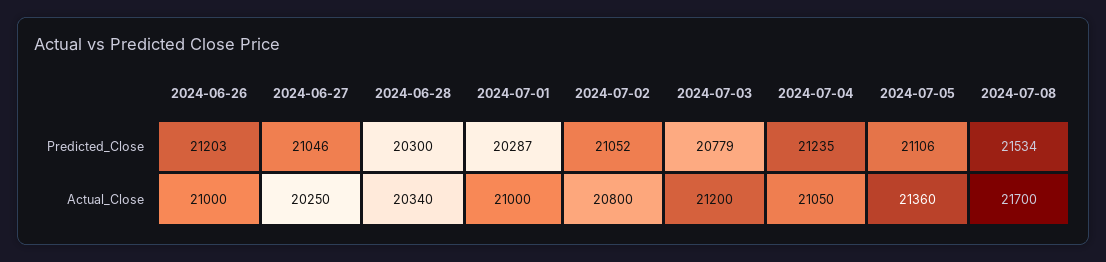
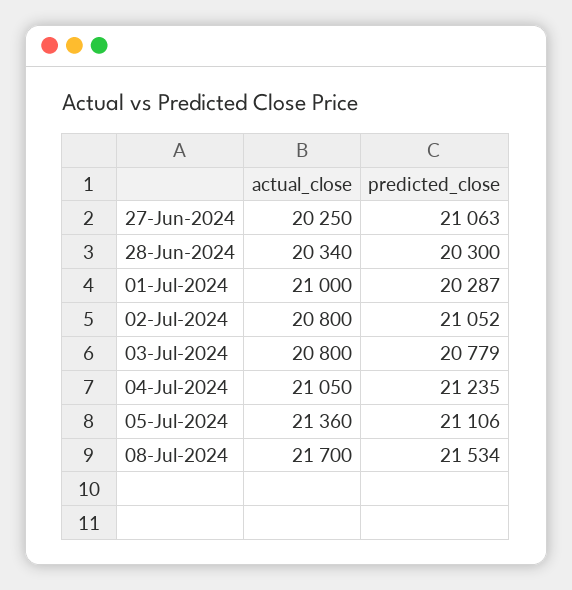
2024-06-26, Predicted_Close: 21203 -> none
2024-06-27, Predicted_Close: 21046 -> 21063
2024-06-26, Actual_Close: 21000 -> none
2024-07-03, Actual_Close: 21200 -> 20800

